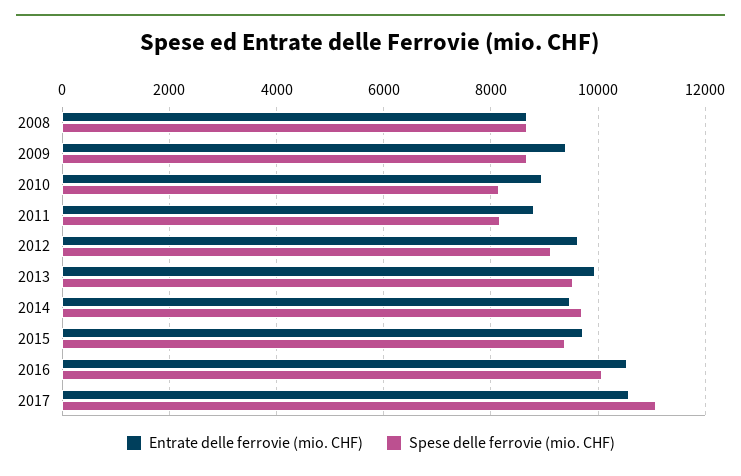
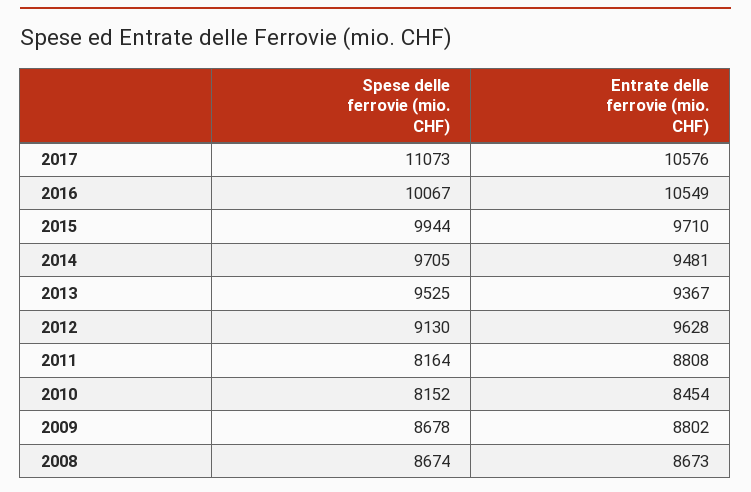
Entrate delle ferrovie (mio. CHF), 2009: 9400 -> 8802
Entrate delle ferrovie (mio. CHF), 2010: 9000 -> 8454
Entrate delle ferrovie (mio. CHF), 2013: 10000 -> 9367
Spese delle ferrovie (mio. CHF), 2015: 9400 -> 9944

